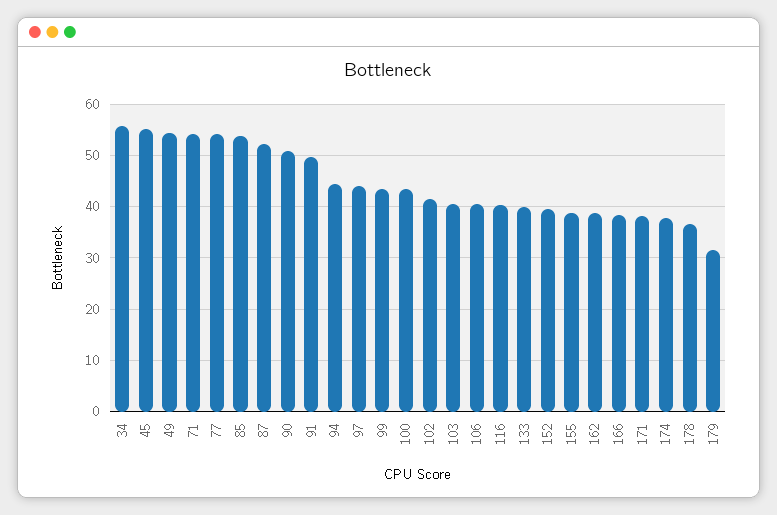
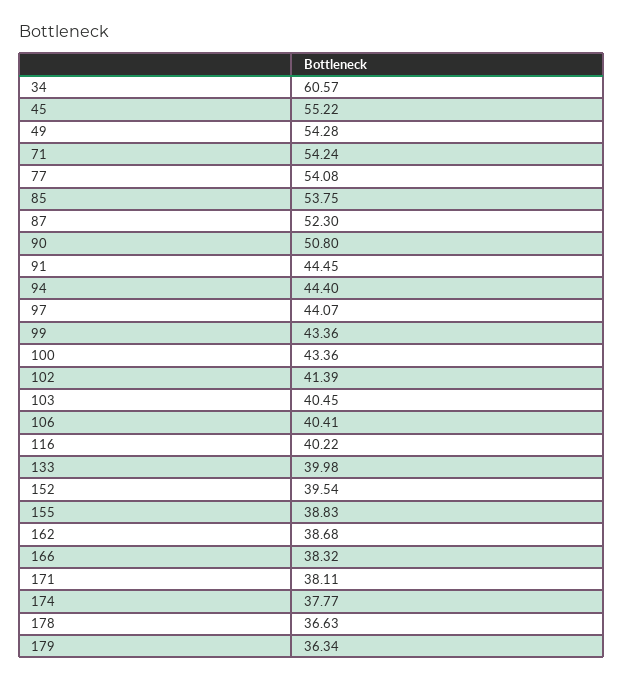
34: 56 -> 60.57
91: 50 -> 44.45
179: 32 -> 36.34

